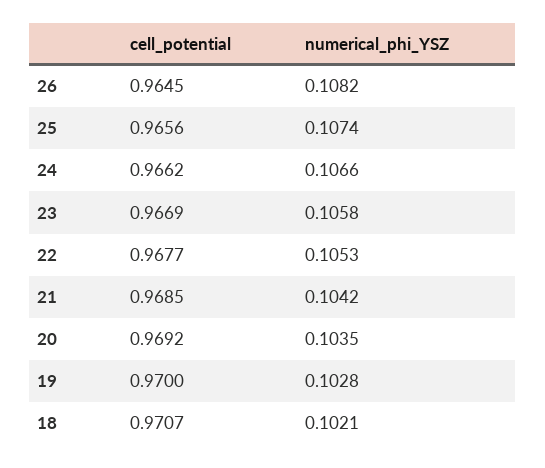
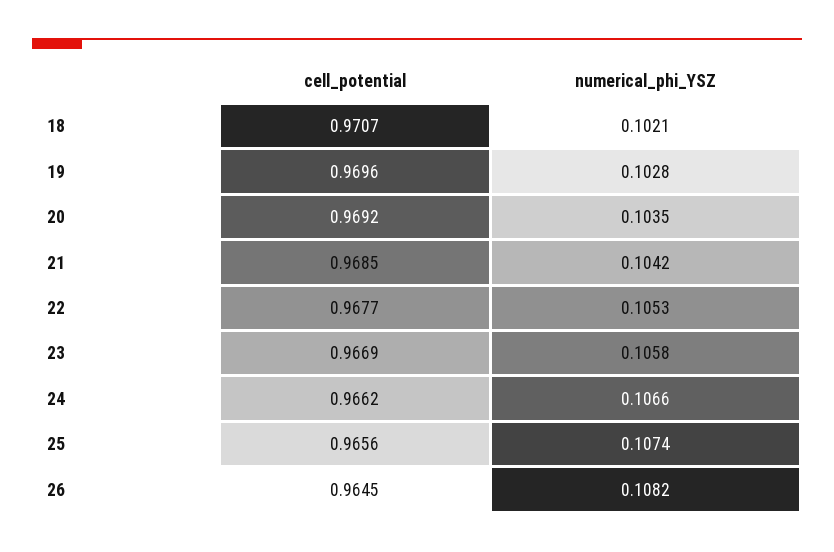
cell_potential, 19: 0.97 -> 0.9696

